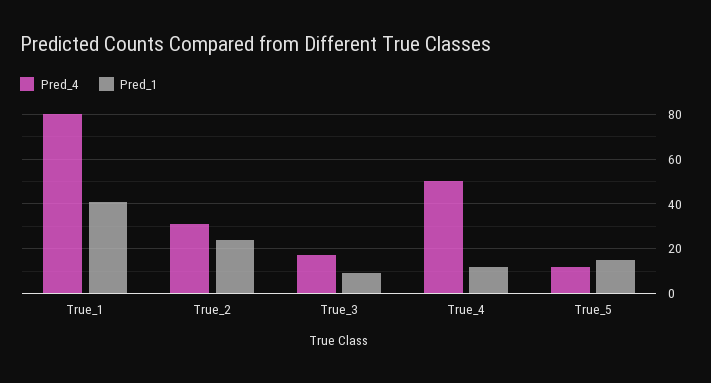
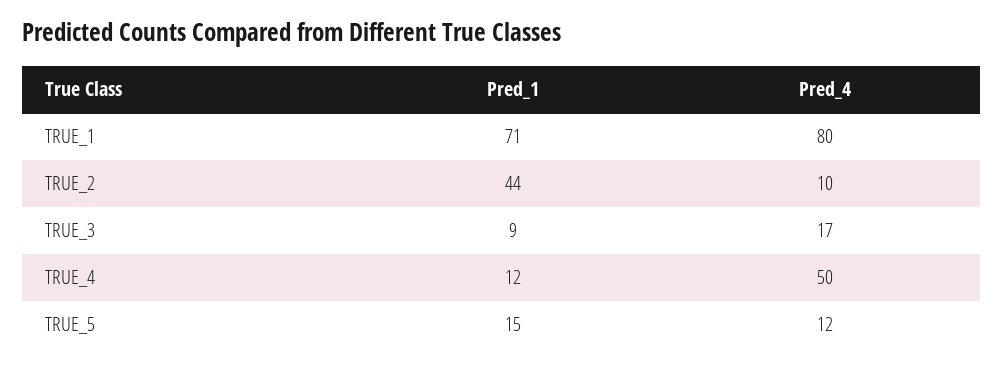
Pred_1, True_1: 40 -> 71
Pred_4, True_2: 30 -> 10
Pred_1, True_2: 25 -> 44

